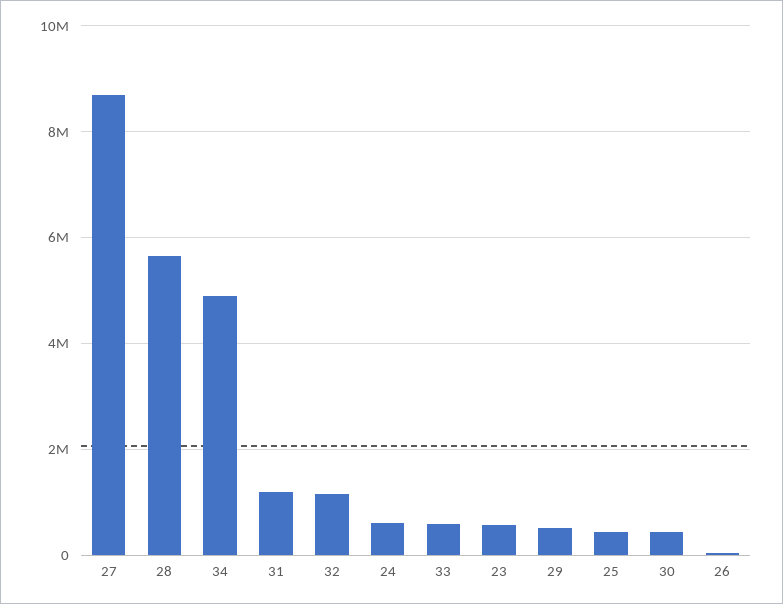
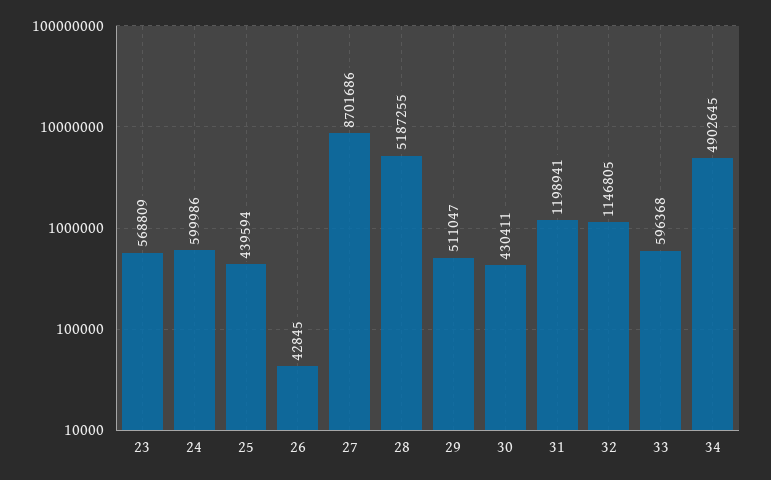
28: 5600000 -> 5187255

